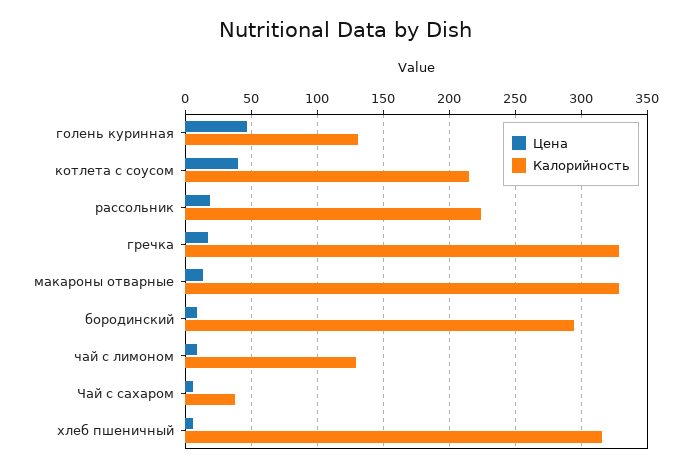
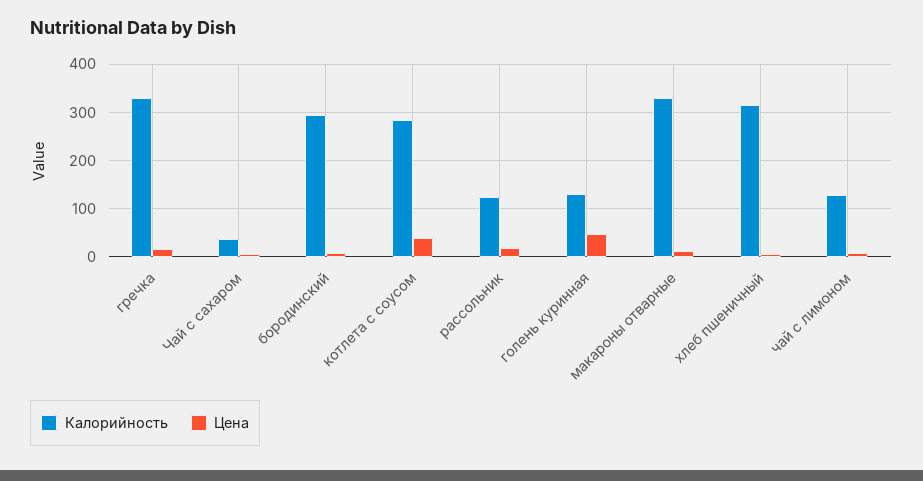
Калорийность, котлета с соусом: 215 -> 280
Калорийность, рассольник: 225 -> 120

